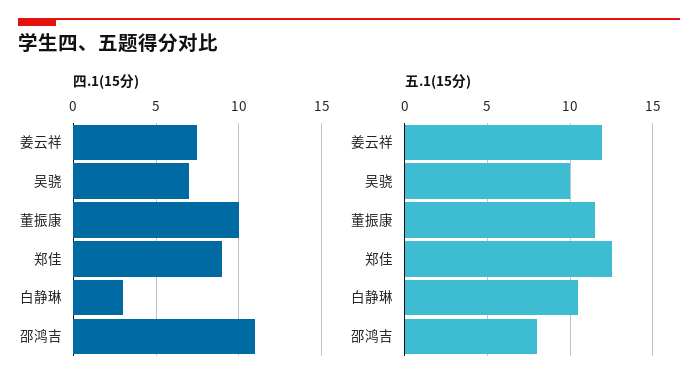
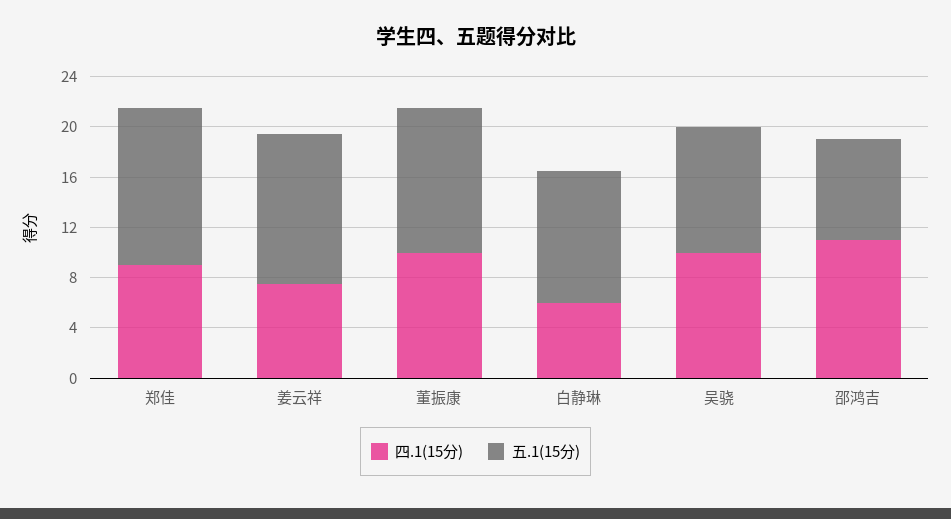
四.1(15分), 吴骁: 7 -> 10
四.1(15分), 白静琳: 3 -> 6

